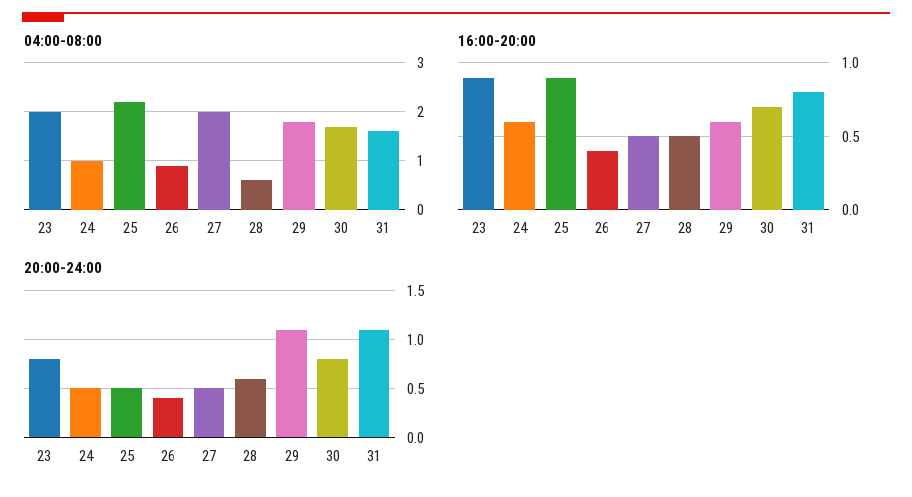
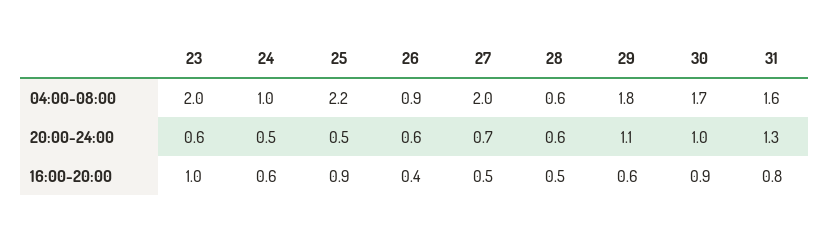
16:00-20:00, 23: 0.9 -> 1
16:00-20:00, 30: 0.7 -> 0.9
20:00-24:00, 23: 0.8 -> 0.6
20:00-24:00, 26: 0.4 -> 0.6
20:00-24:00, 27: 0.5 -> 0.7
20:00-24:00, 30: 0.8 -> 1
20:00-24:00, 31: 1.1 -> 1.3

